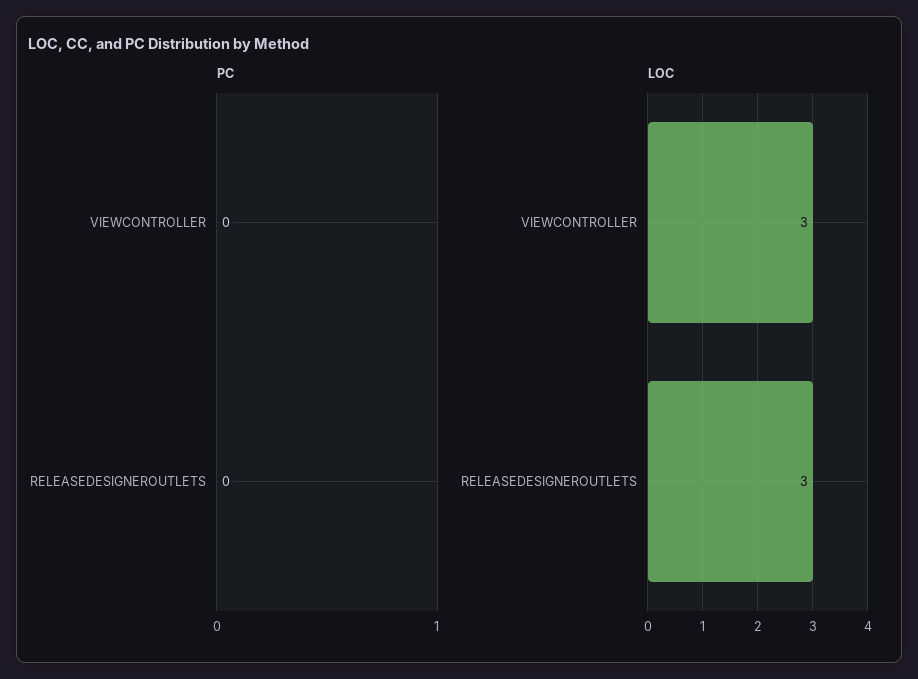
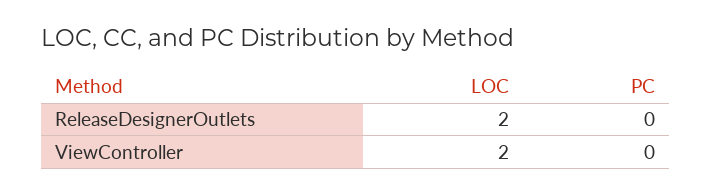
LOC, VIEWCONTROLLER: 3 -> 2
LOC, RELEASEDESIGNEROUTLETS: 3 -> 2

